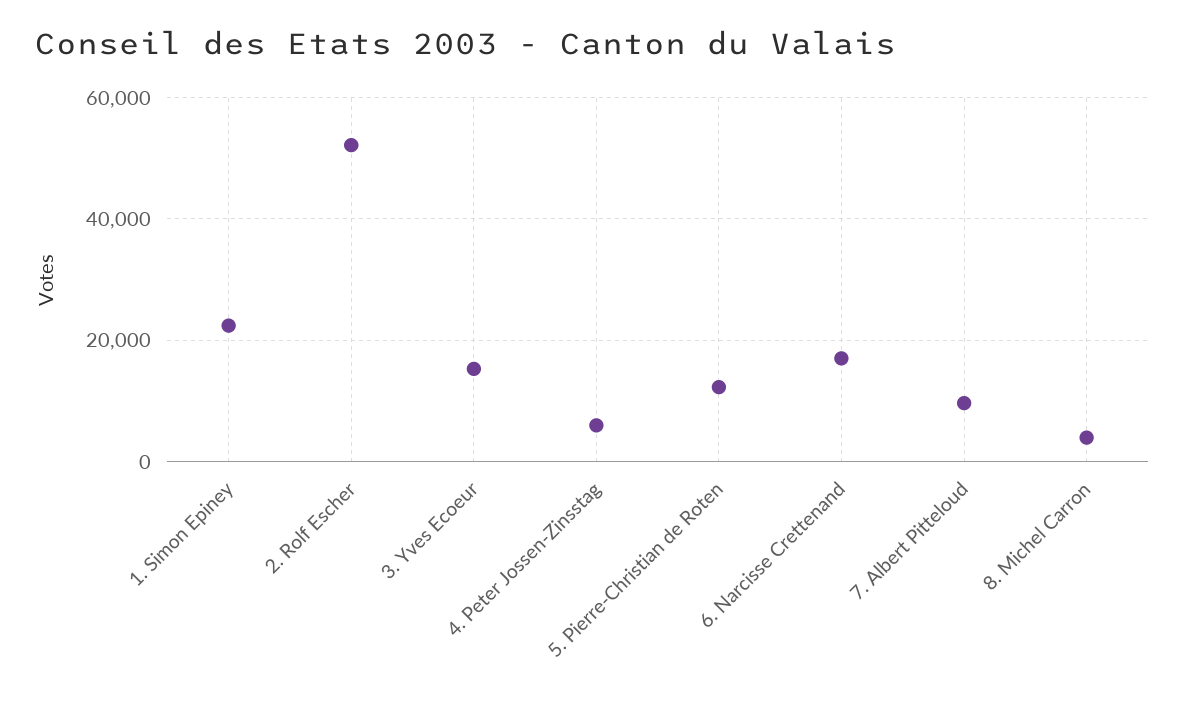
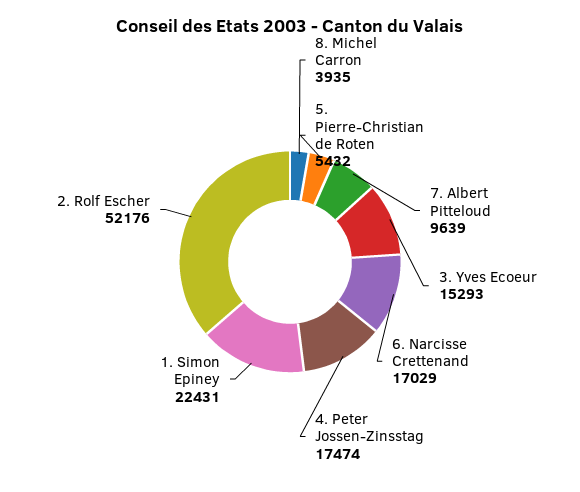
4. Peter Jossen-Zinsstag: 6000 -> 17474
5. Pierre-Christian de Roten: 12000 -> 5432

